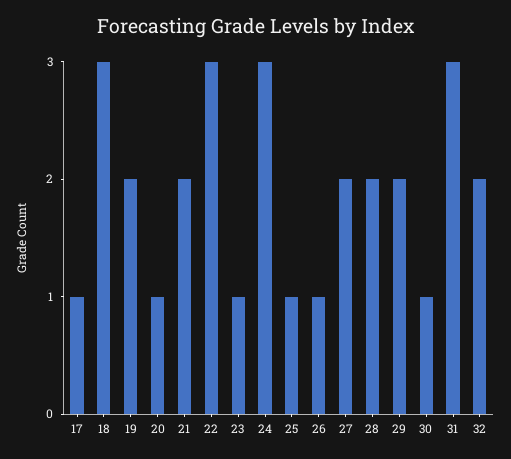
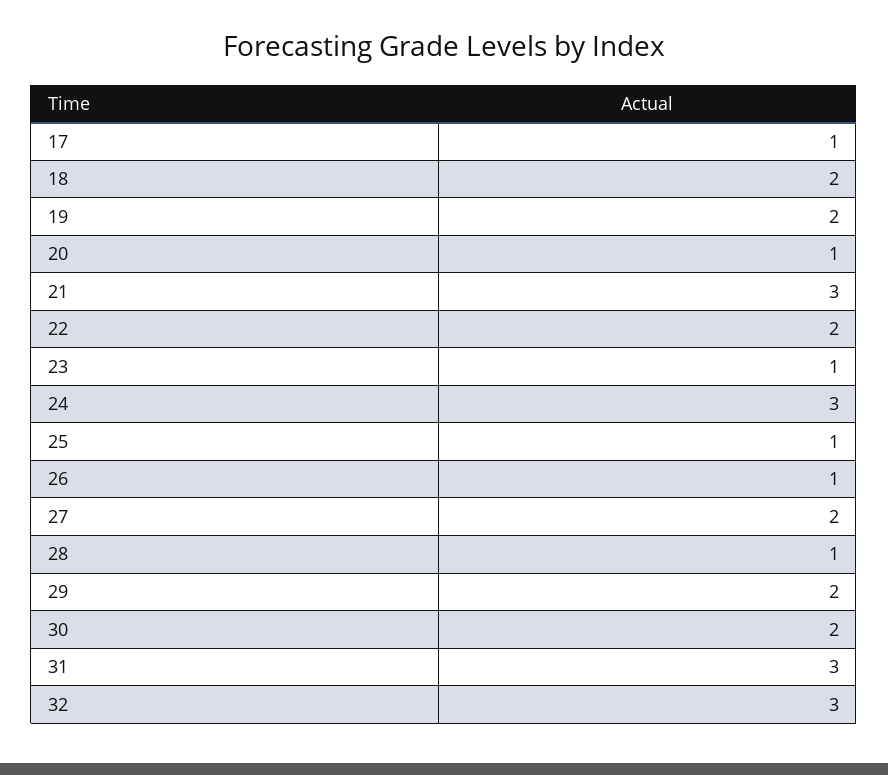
18: 3 -> 2
21: 2 -> 3
22: 3 -> 2
28: 2 -> 1
30: 1 -> 2
32: 2 -> 3

